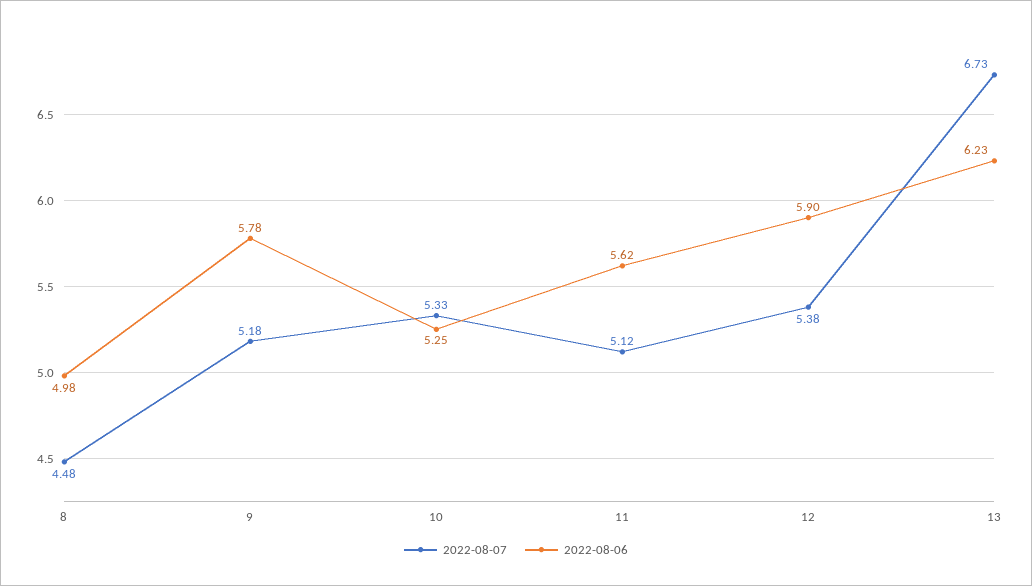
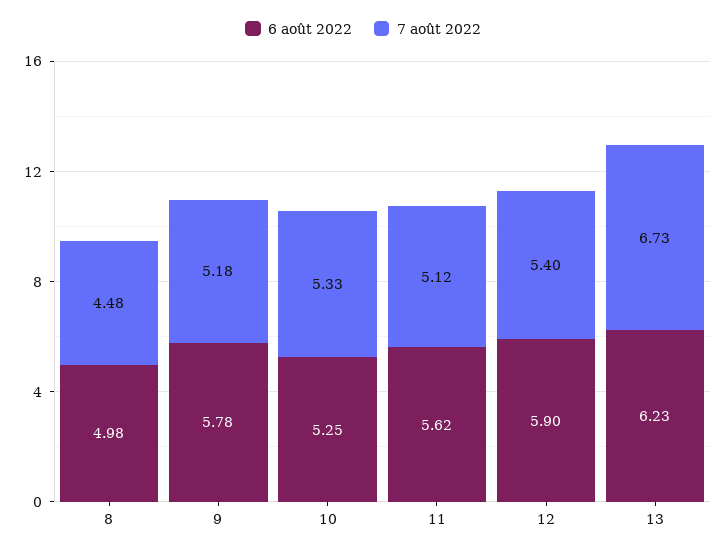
2022-08-07, 12: 5.38 -> 5.4

